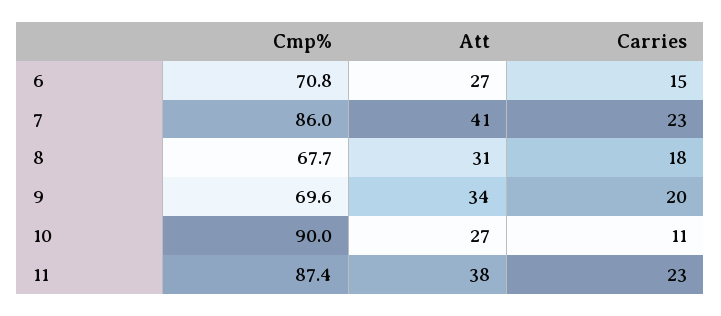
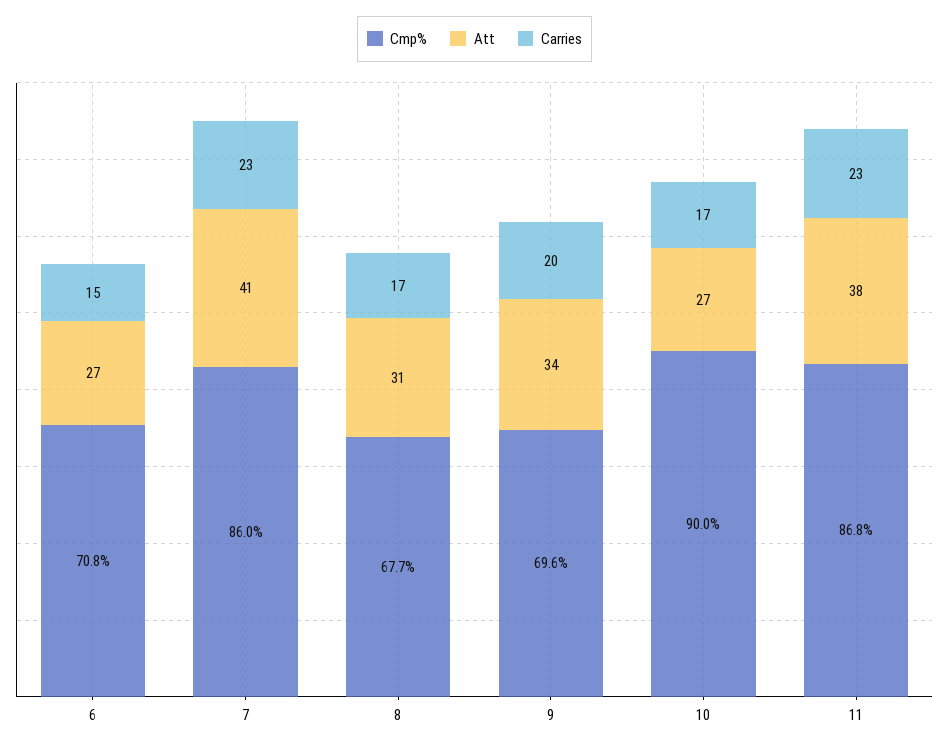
Carries, 8: 18 -> 17
Carries, 10: 11 -> 17
Cmp%, 11: 87.4 -> 86.8

